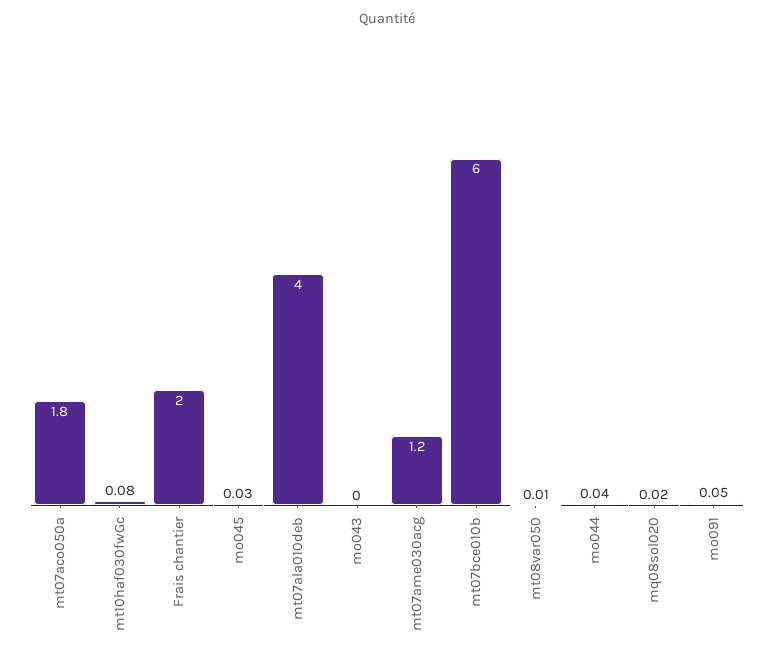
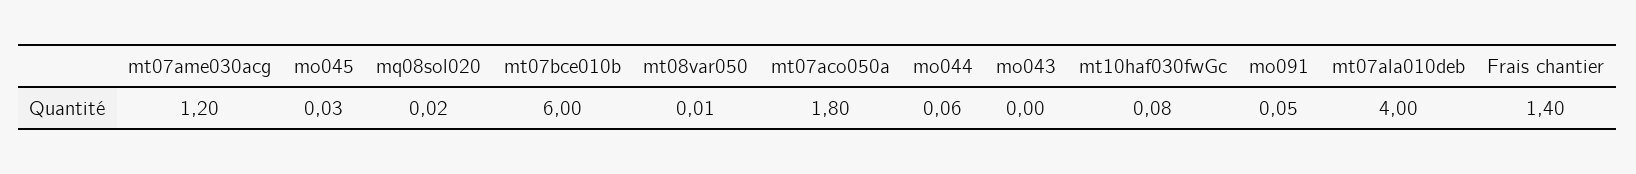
Frais chantier: 2 -> 1.4
mo044: 0.04 -> 0.06

